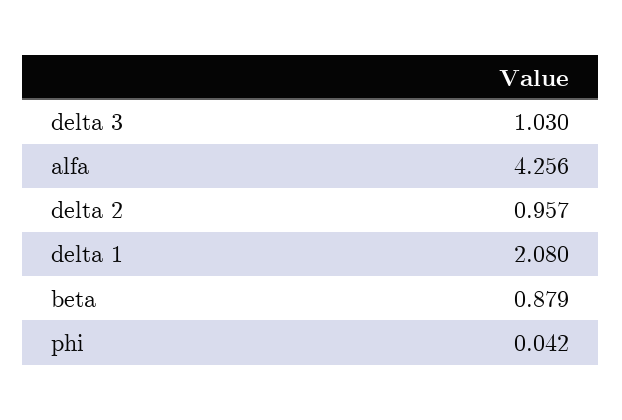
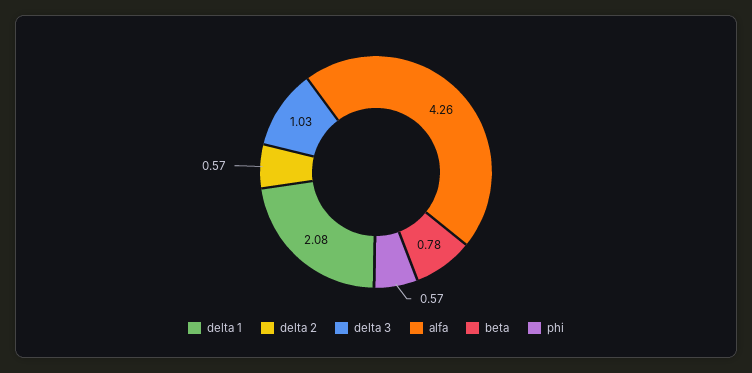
delta 2: 0.957 -> 0.57
beta: 0.879 -> 0.78
phi: 0.042 -> 0.57

